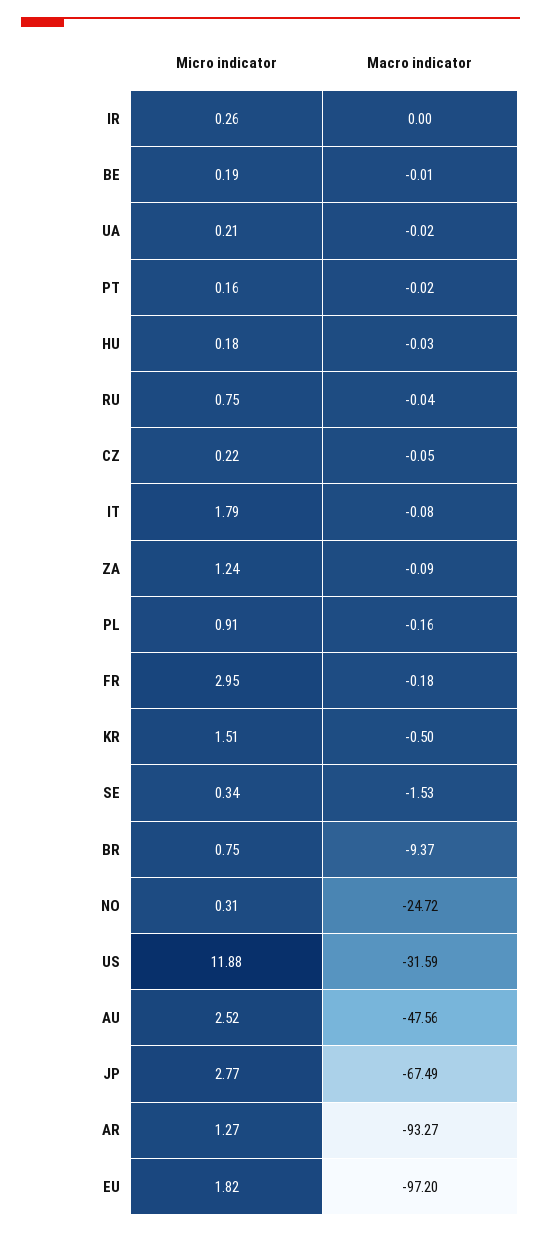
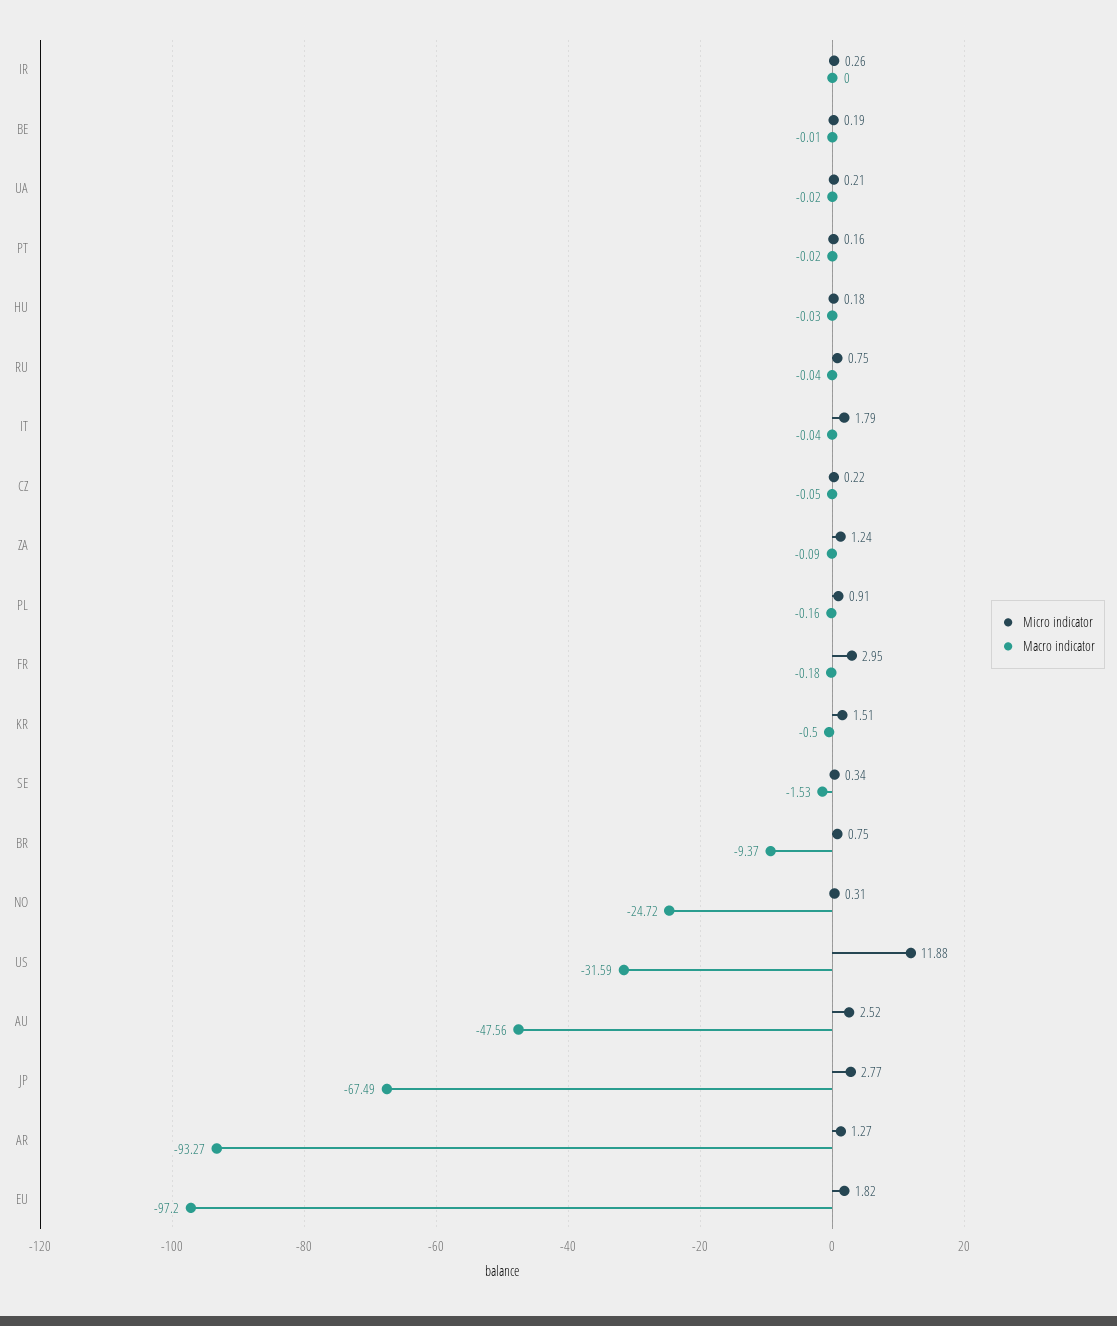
Macro indicator, IT: -0.08 -> -0.04

